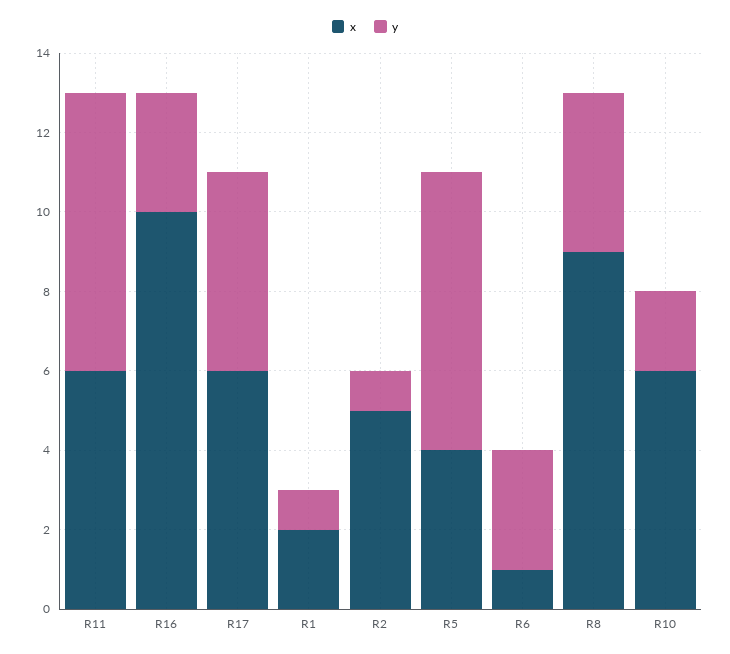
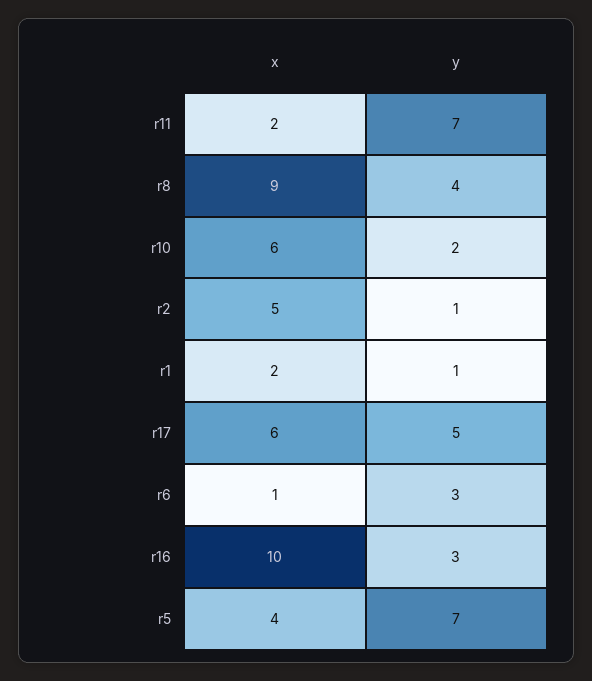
x, R11: 6 -> 2

